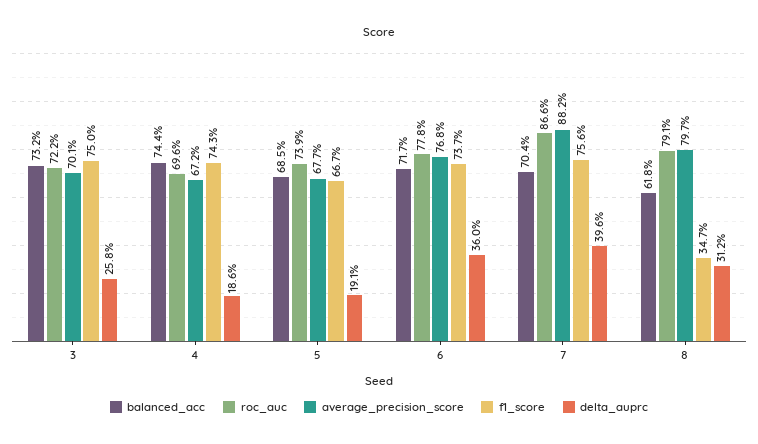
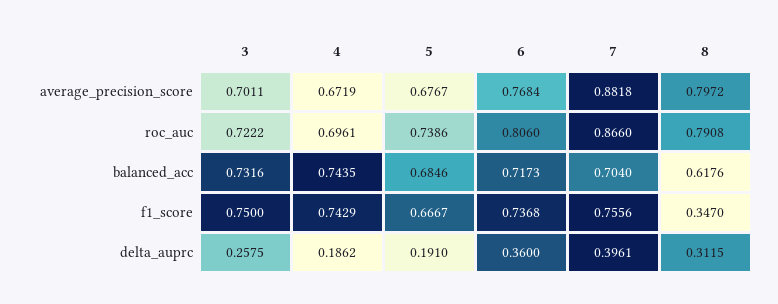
roc_auc, 6: 0.778 -> 0.806

